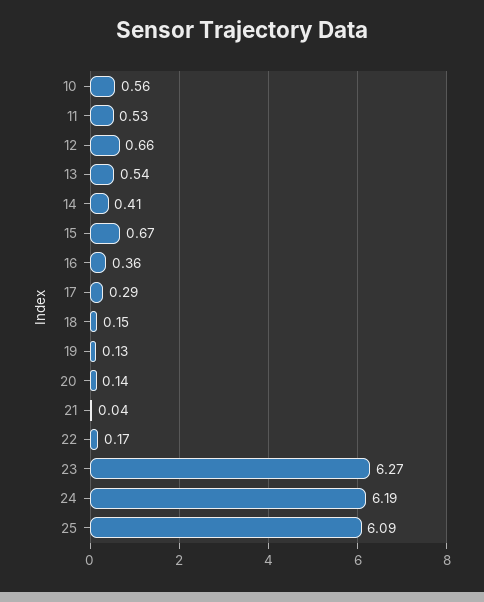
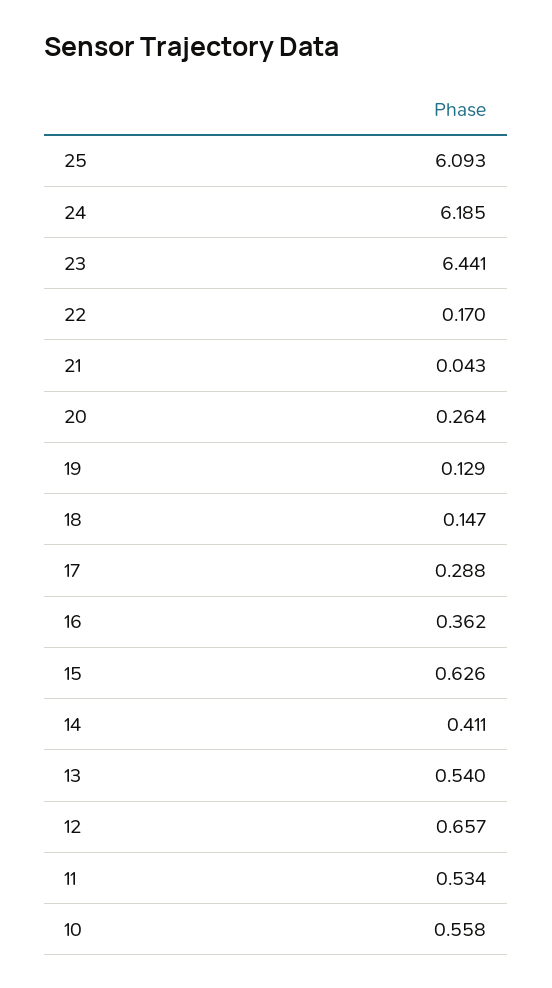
15: 0.67 -> 0.626
20: 0.14 -> 0.264
23: 6.27 -> 6.441

